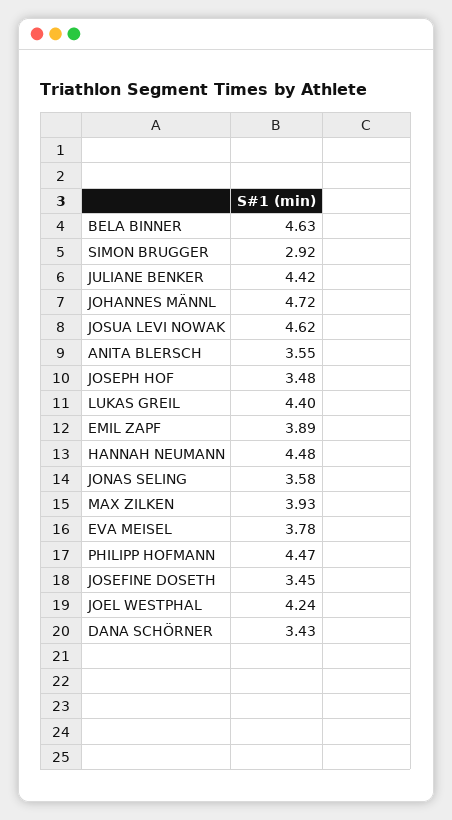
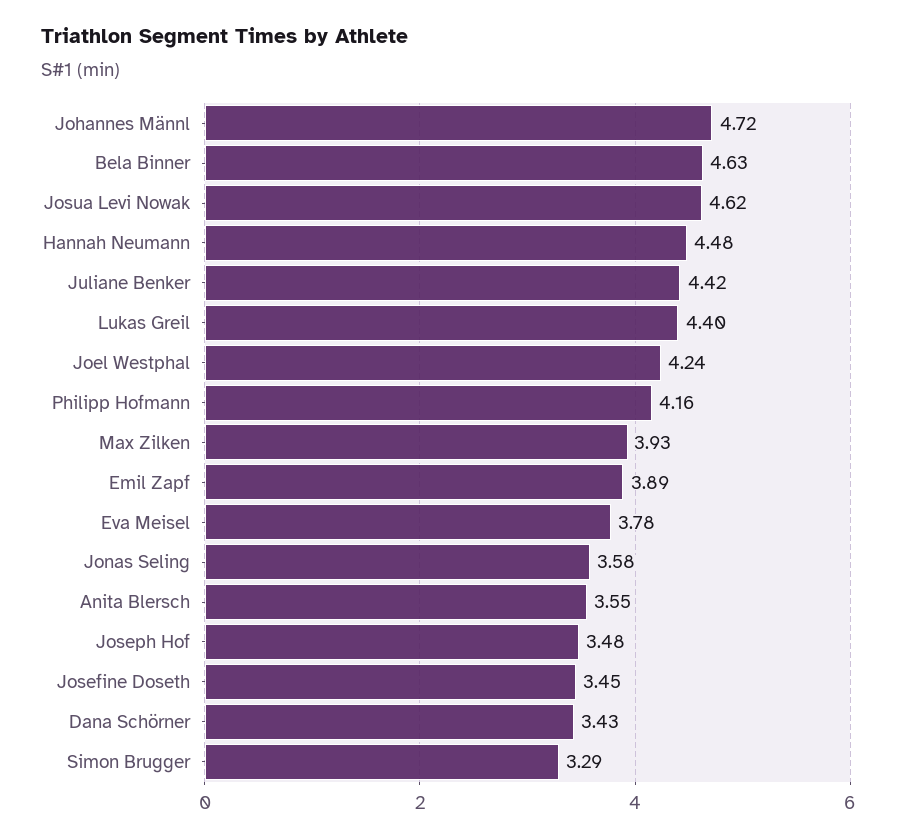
SIMON BRUGGER: 2.92 -> 3.29
PHILIPP HOFMANN: 4.47 -> 4.16

